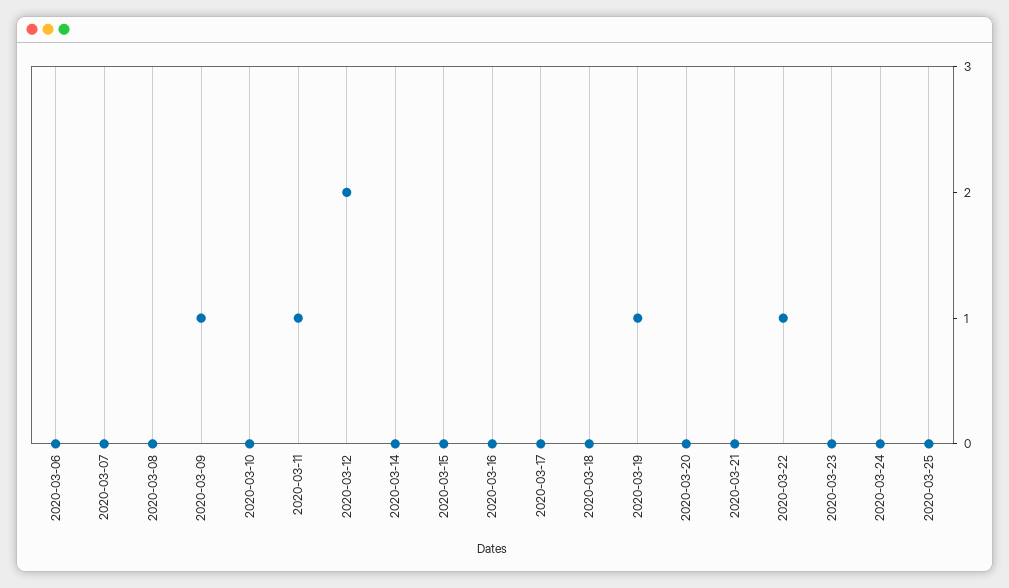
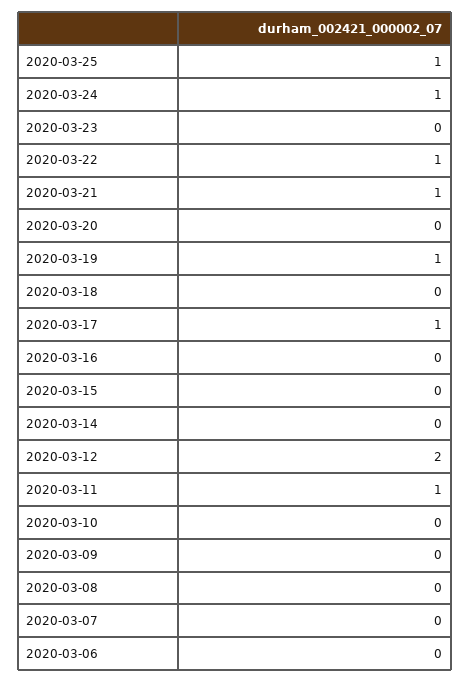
2020-03-09: 1 -> 0
2020-03-17: 0 -> 1
2020-03-21: 0 -> 1
2020-03-24: 0 -> 1
2020-03-25: 0 -> 1

